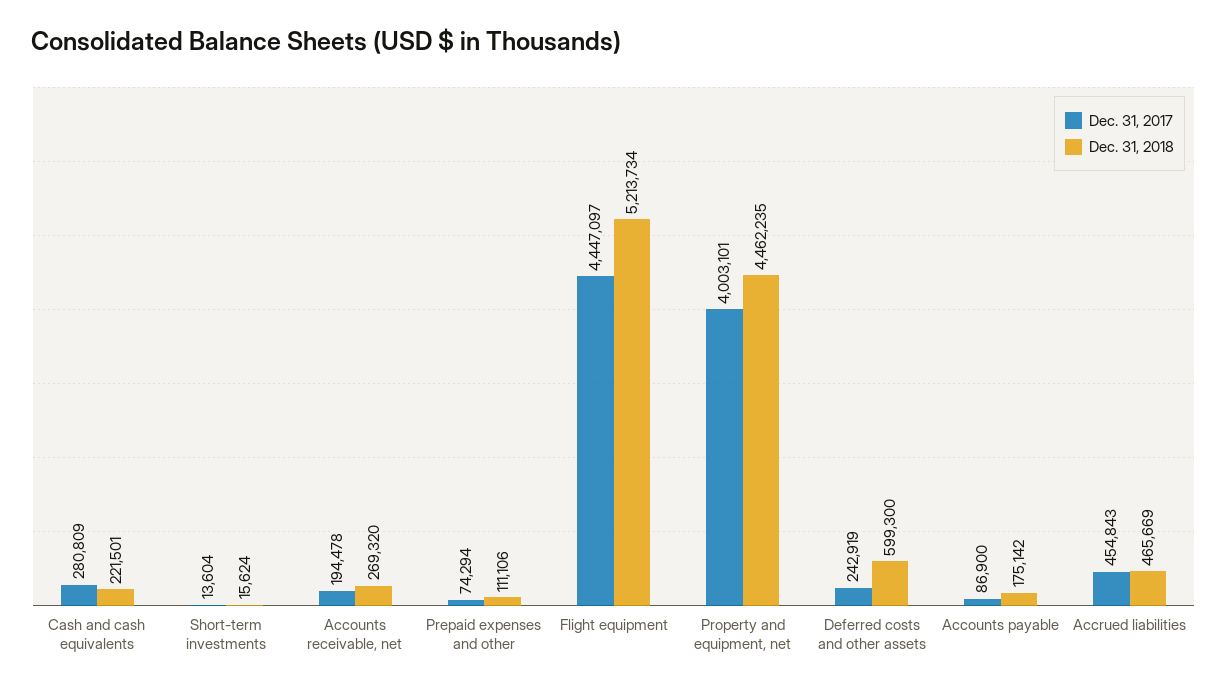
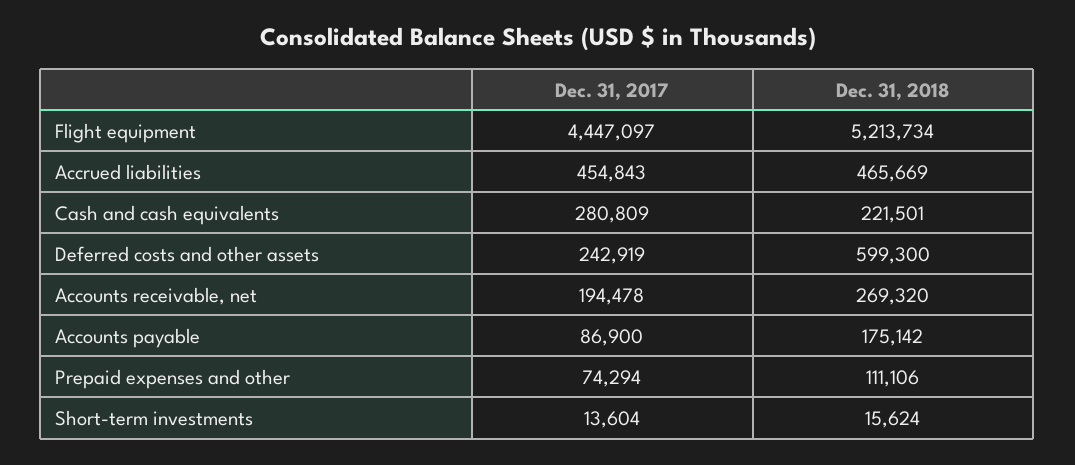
Dec. 31, 2017, Property and equipment, net: 4003101 -> none
Dec. 31, 2018, Property and equipment, net: 4462235 -> none

